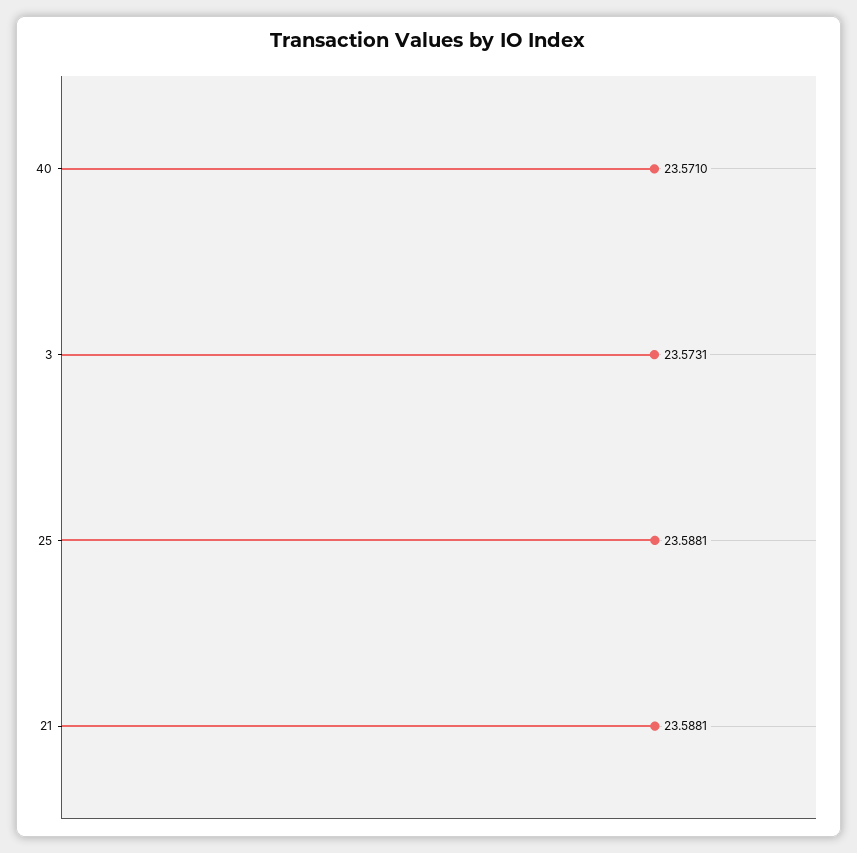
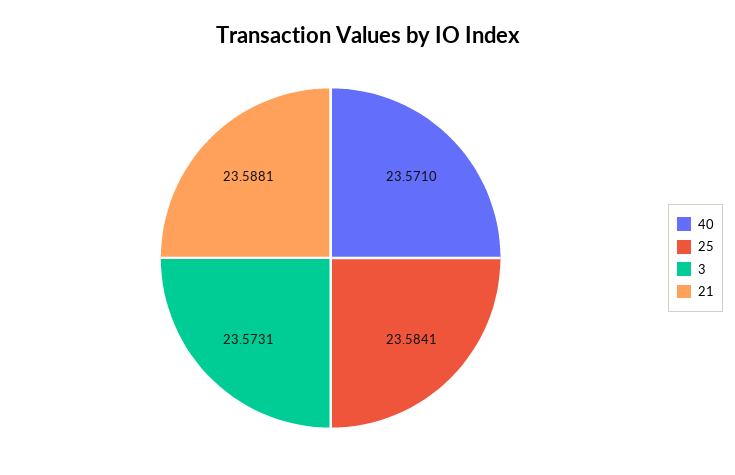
25: 23.5881 -> 23.5841

